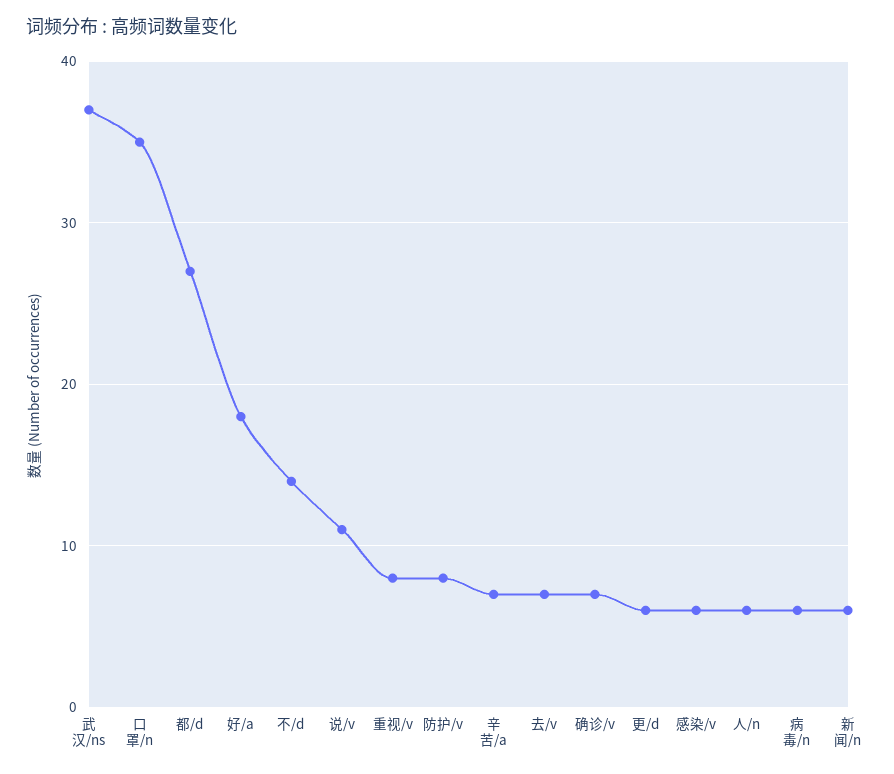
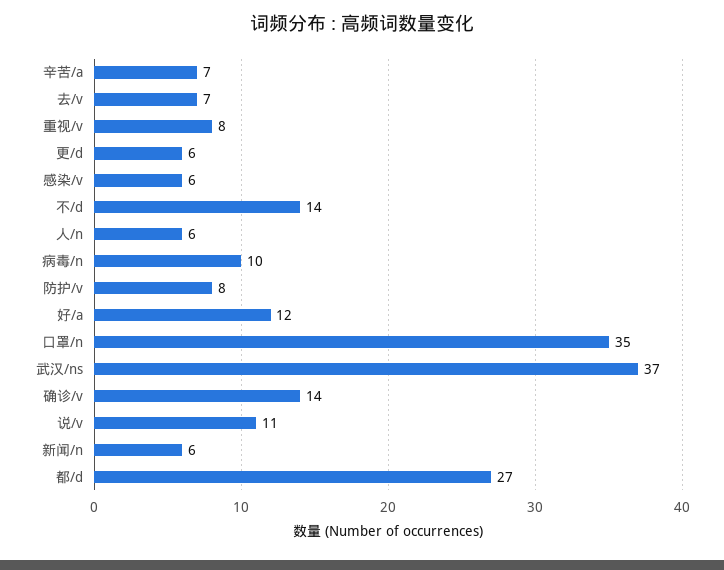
好/a: 18 -> 12
确诊/v: 7 -> 14
病毒/n: 6 -> 10

